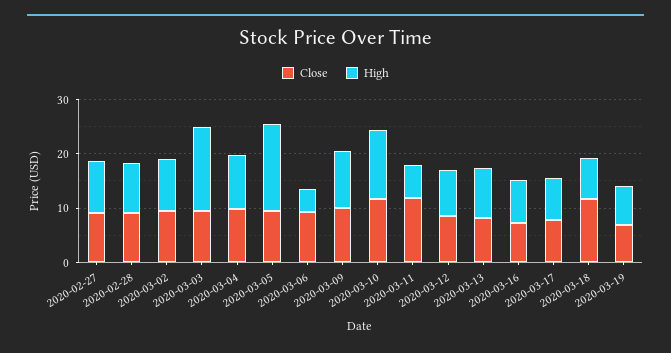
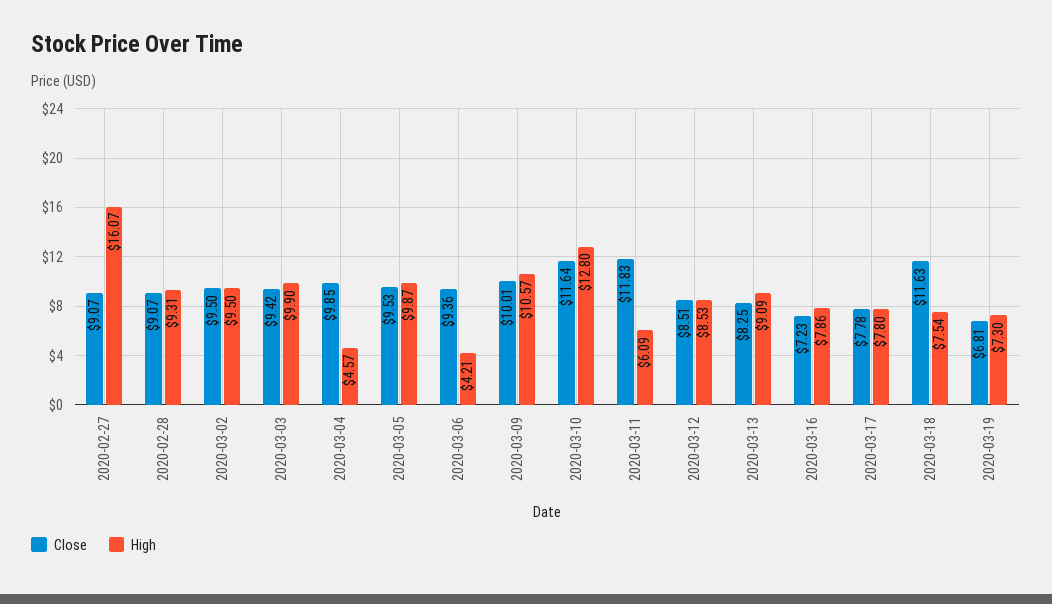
High, 2020-02-27: 10 -> 16.07
High, 2020-03-03: 16 -> 9.9
High, 2020-03-04: 10 -> 4.57
High, 2020-03-05: 16 -> 9.87

